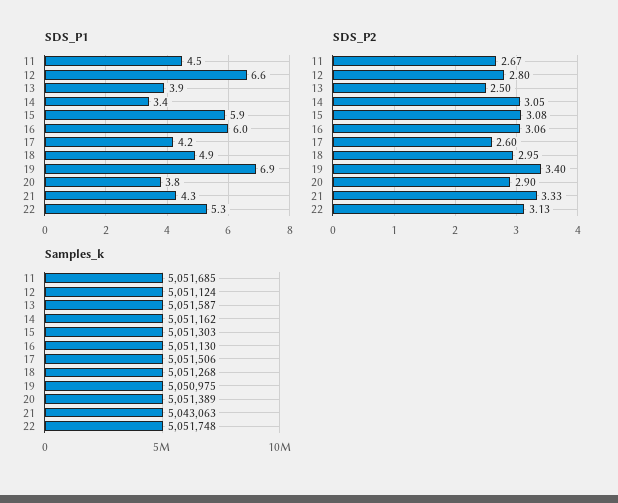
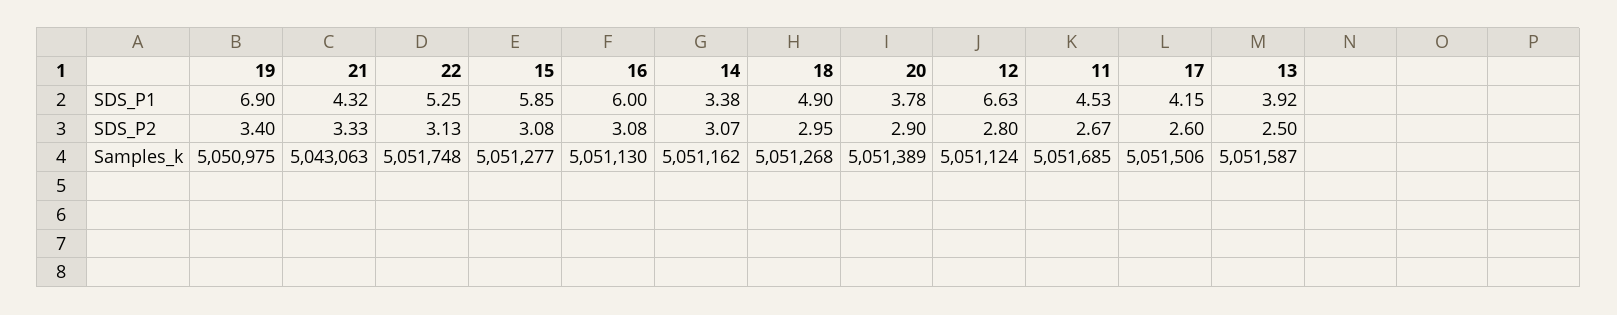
SDS_P2, 14: 3.05 -> 3.07
SDS_P2, 16: 3.06 -> 3.08
Samples_k, 15: 5051303 -> 5051277

